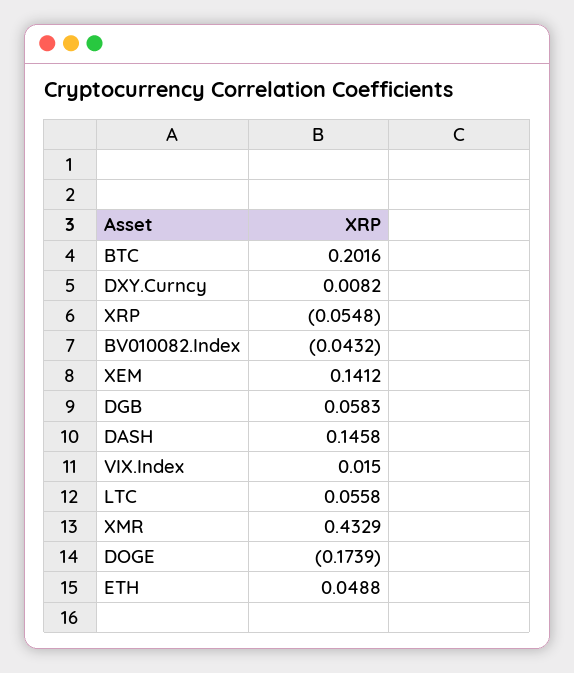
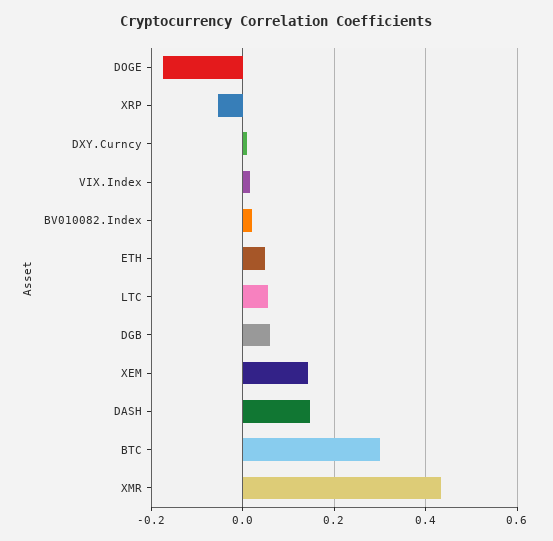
BTC: 0.2016 -> 0.3
BV010082.Index: -0.0432 -> 0.02

